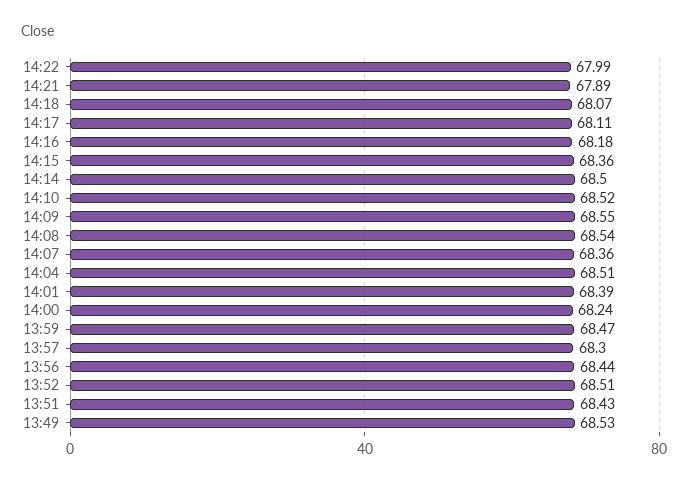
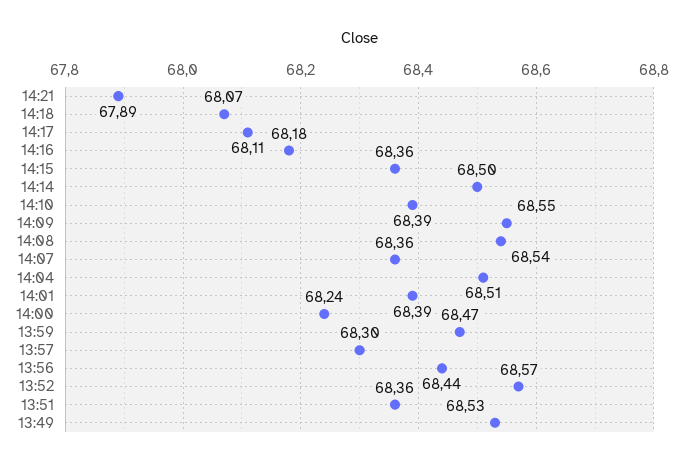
14:22: 67.99 -> none
14:10: 68.52 -> 68.39
13:52: 68.51 -> 68.57
13:51: 68.43 -> 68.36

